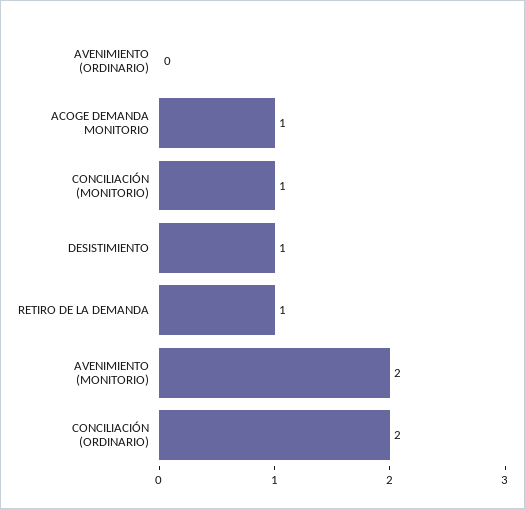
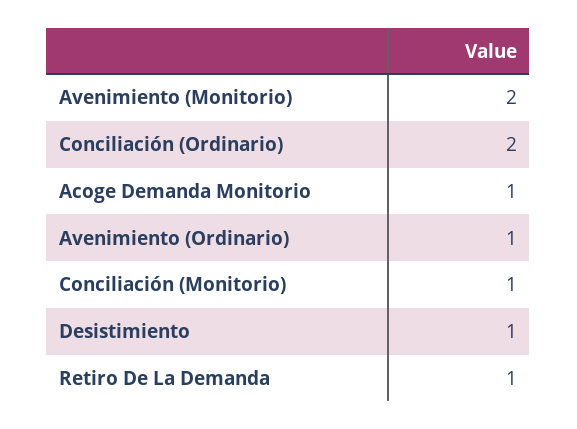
AVENIMIENTO (ORDINARIO): 0 -> 1

